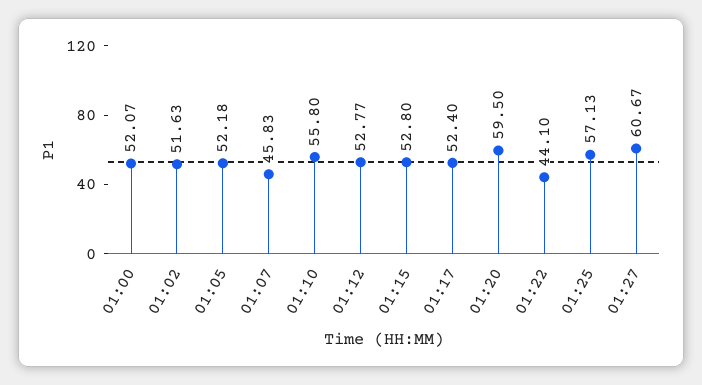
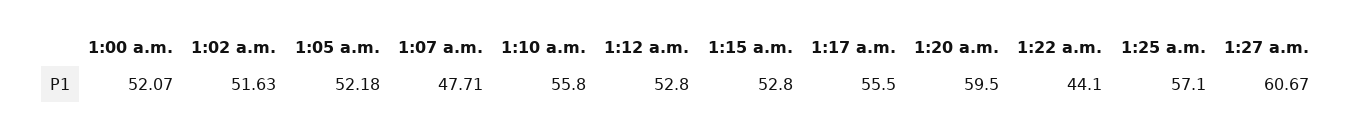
01:07: 45.83 -> 47.71
01:12: 52.77 -> 52.8
01:17: 52.4 -> 55.5
01:25: 57.13 -> 57.1

